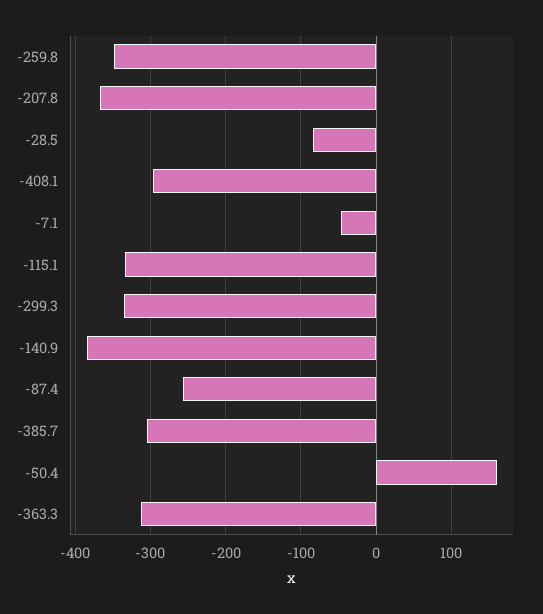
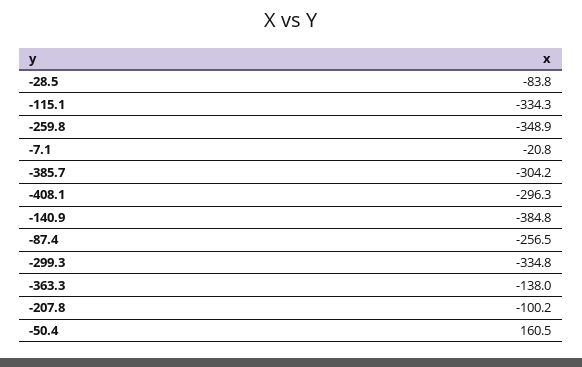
-207.8: -370 -> -100.2
-7.1: -50 -> -20.8
-363.3: -310 -> -138

